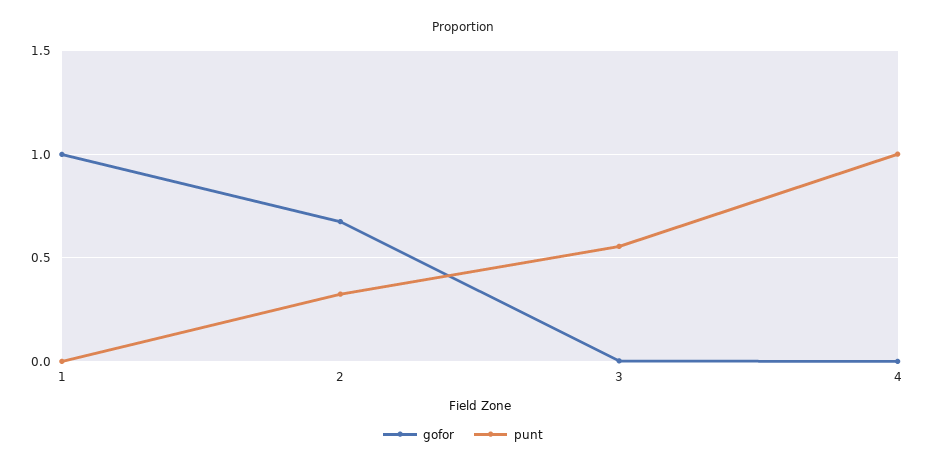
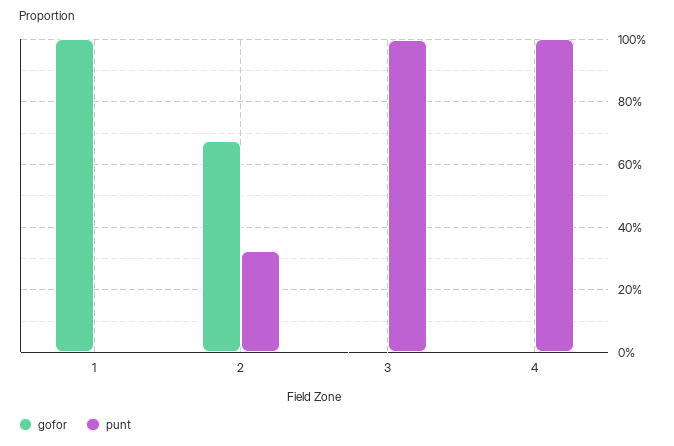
punt, 3: 0.55 -> 1

